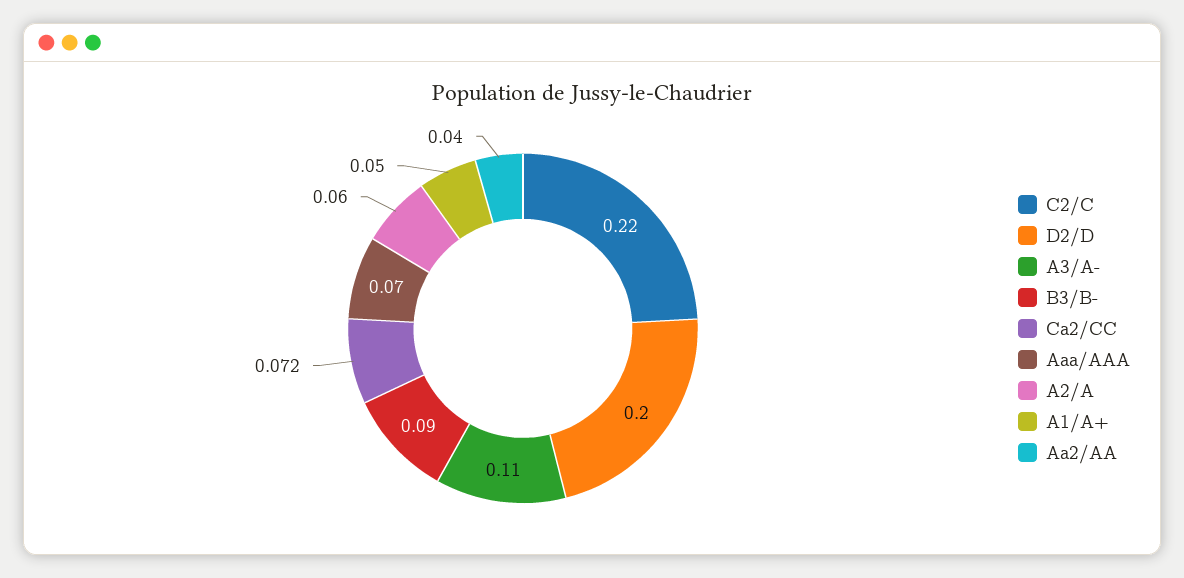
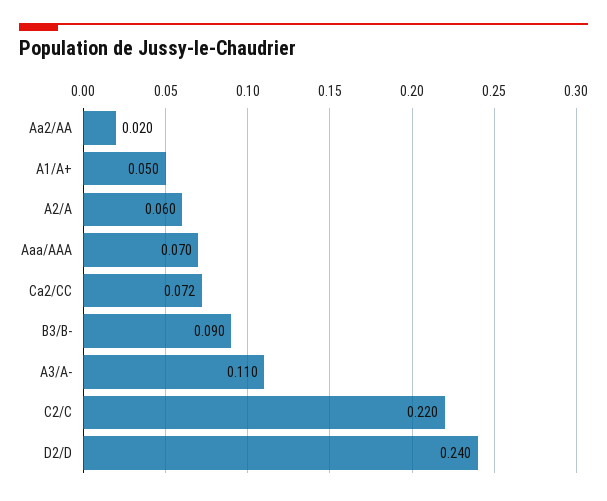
D2/D: 0.2 -> 0.24
Aa2/AA: 0.04 -> 0.02

